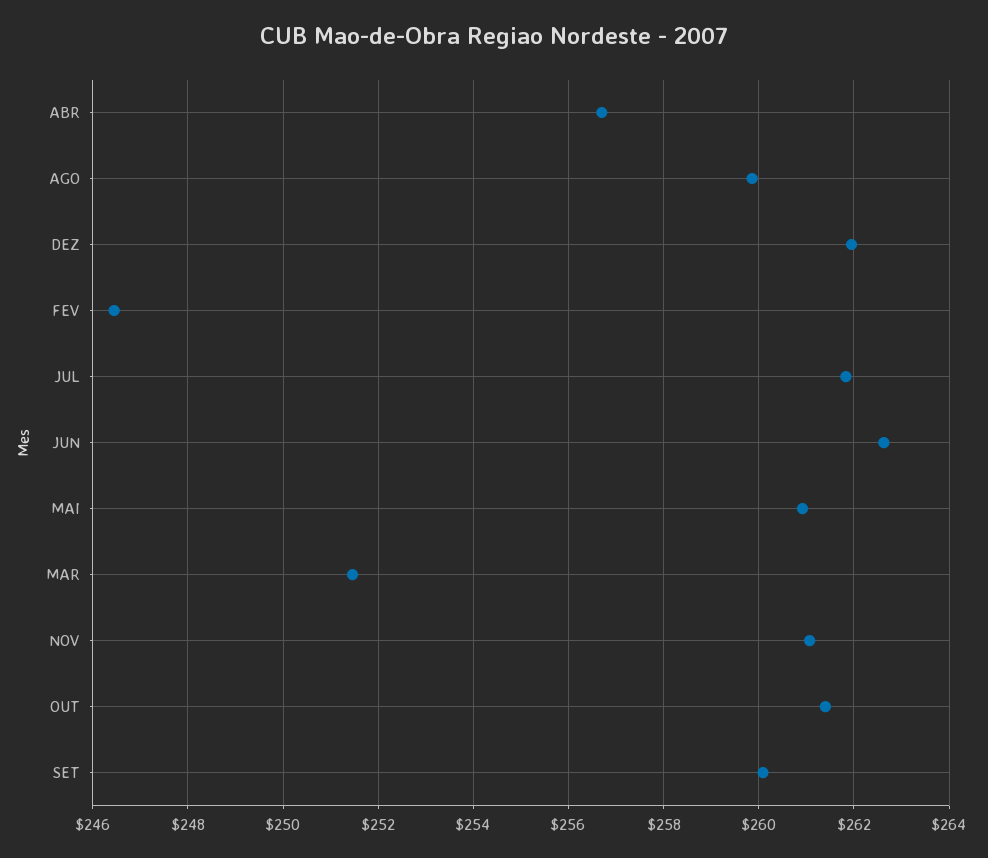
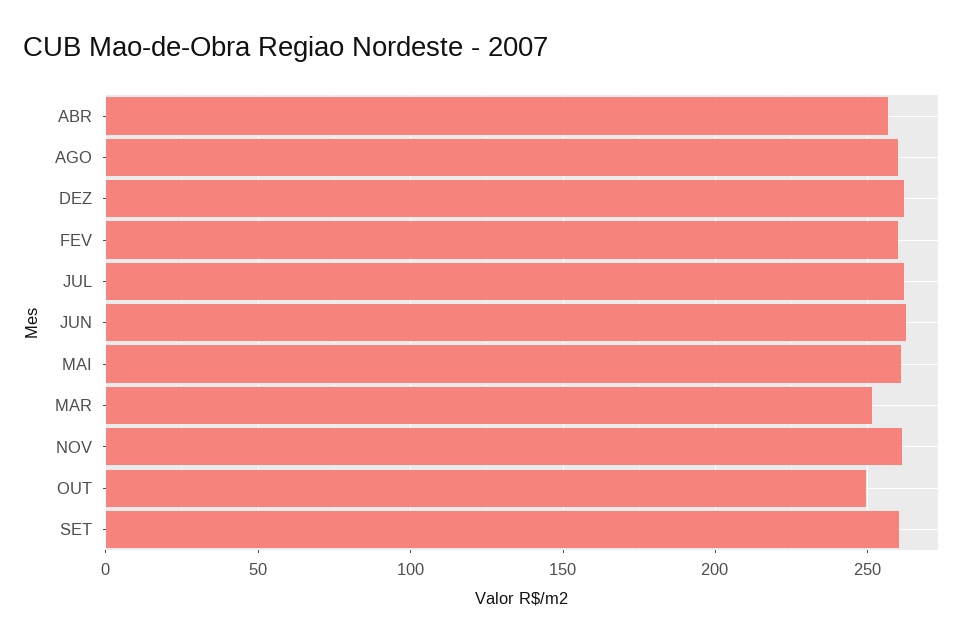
FEV: 246.4 -> 260
OUT: 261.4 -> 250

